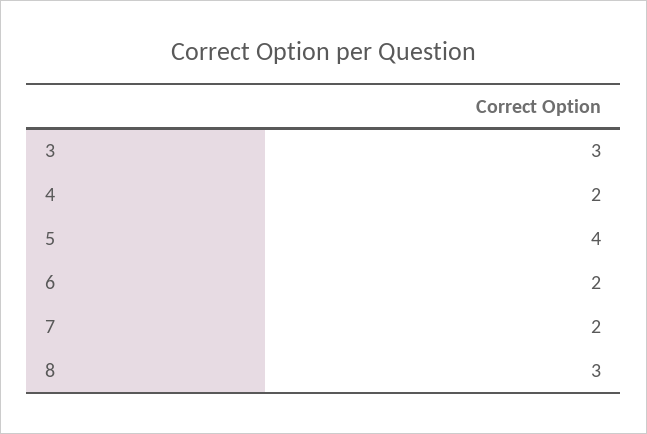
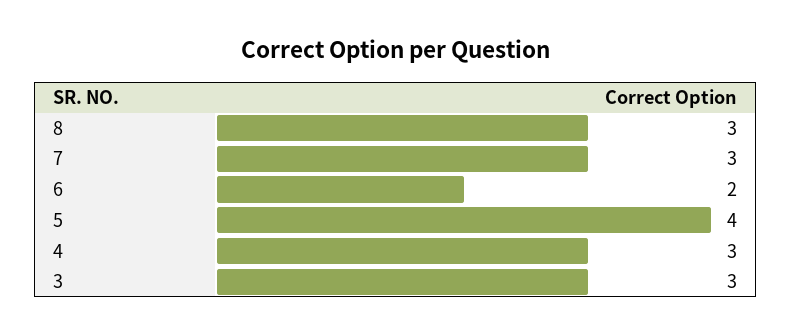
4: 2 -> 3
7: 2 -> 3

